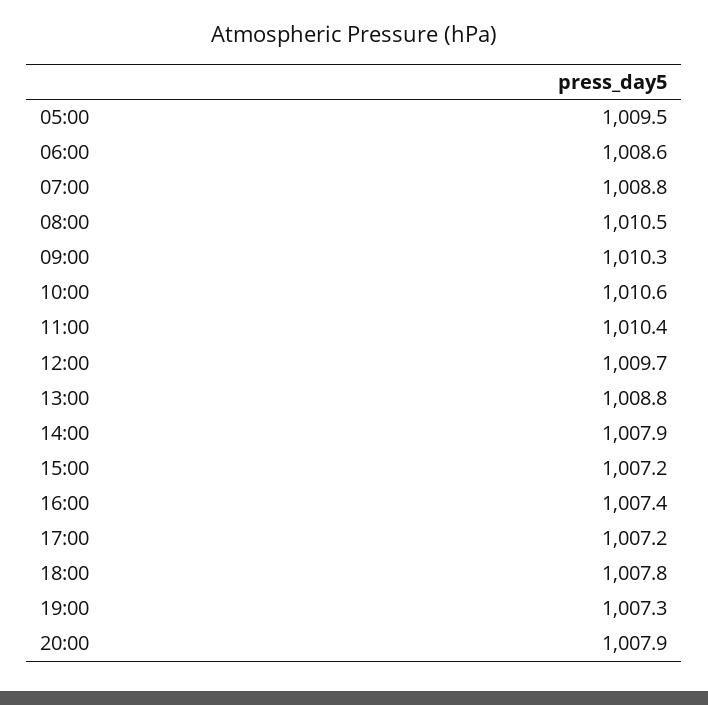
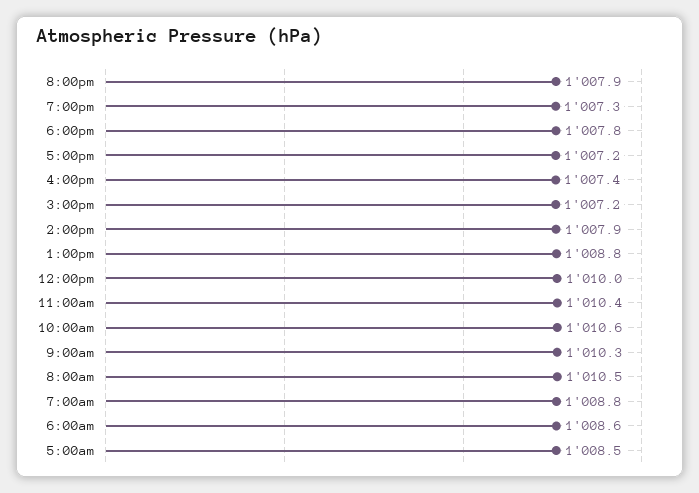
05:00: 1009.5 -> 1008.5
12:00: 1009.7 -> 1010

